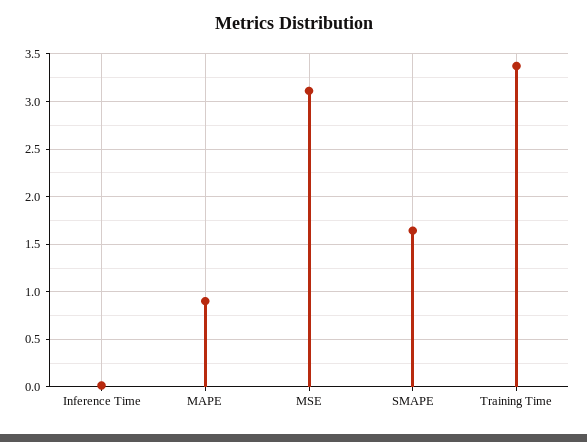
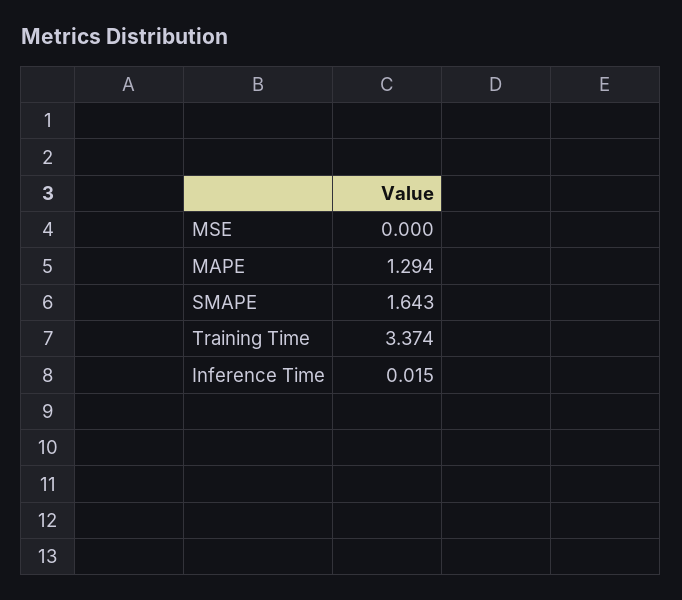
MAPE: 0.9 -> 1.294
MSE: 3.1 -> 0

